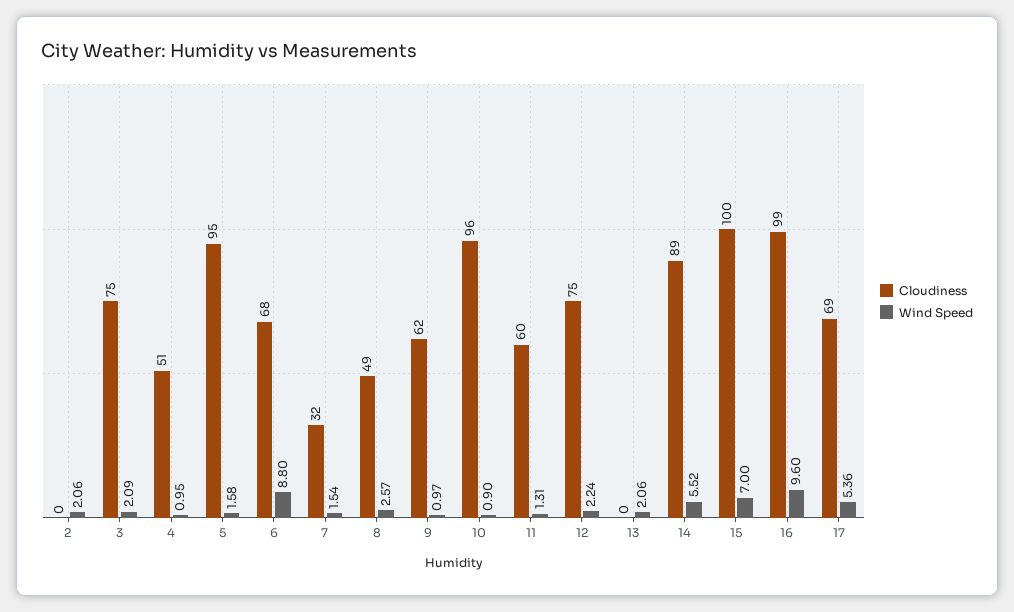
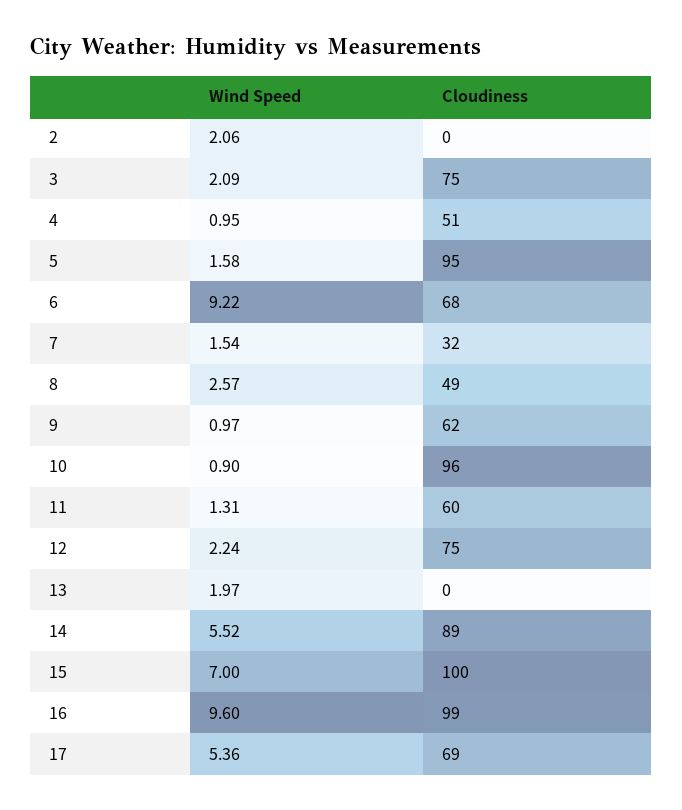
Wind Speed, 6: 8.8 -> 9.22
Wind Speed, 13: 2.06 -> 1.97

